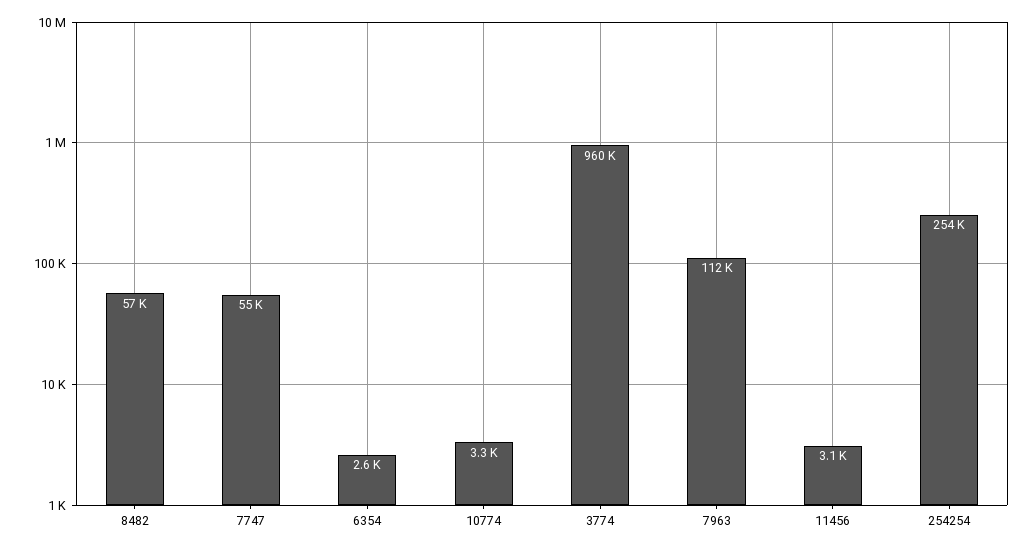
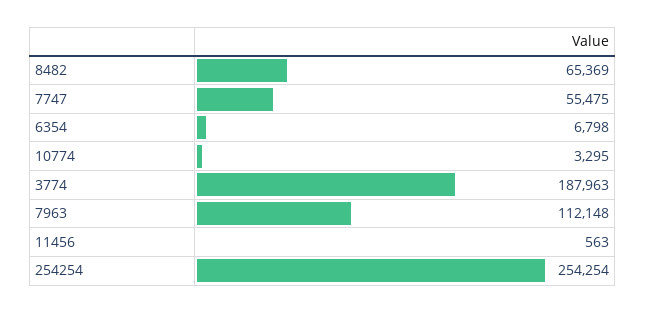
8482: 57000 -> 65369
6354: 2600 -> 6798
3774: 960000 -> 187963
11456: 3100 -> 563

